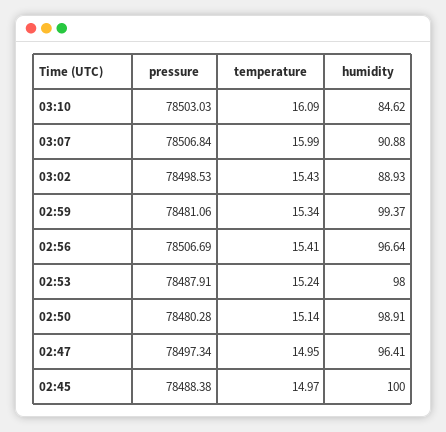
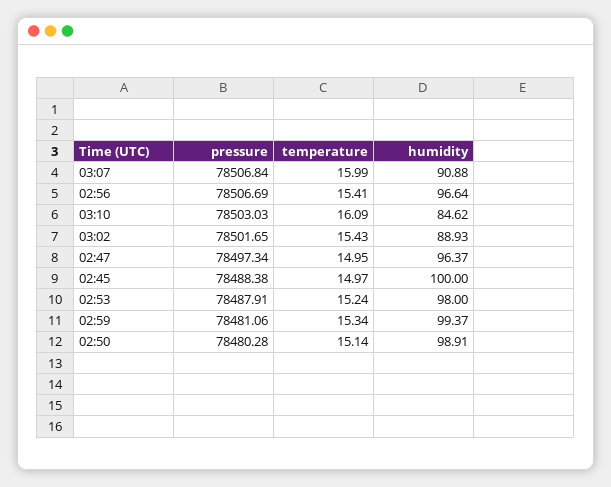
pressure, 03:02: 78498.53 -> 78501.65
humidity, 02:47: 96.41 -> 96.37

